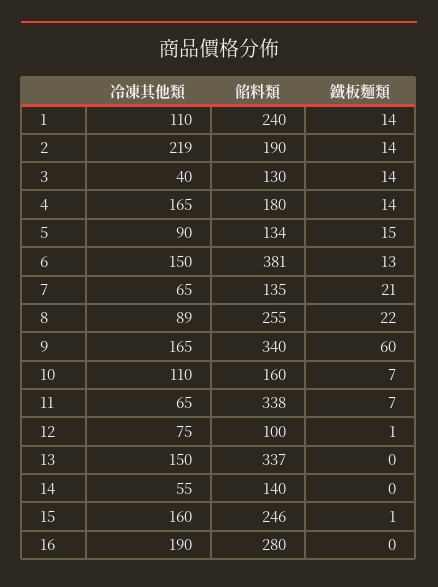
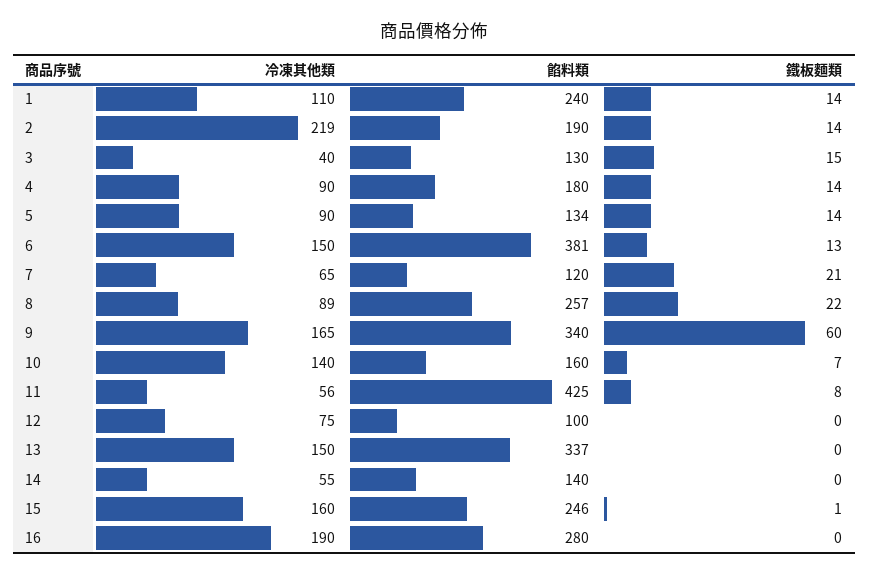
鐵板麵類, 3: 14 -> 15
冷凍其他類, 4: 165 -> 90
鐵板麵類, 5: 15 -> 14
餡料類, 7: 135 -> 120
餡料類, 8: 255 -> 257
冷凍其他類, 10: 110 -> 140
冷凍其他類, 11: 65 -> 56
餡料類, 11: 338 -> 425
鐵板麵類, 11: 7 -> 8
鐵板麵類, 12: 1 -> 0

